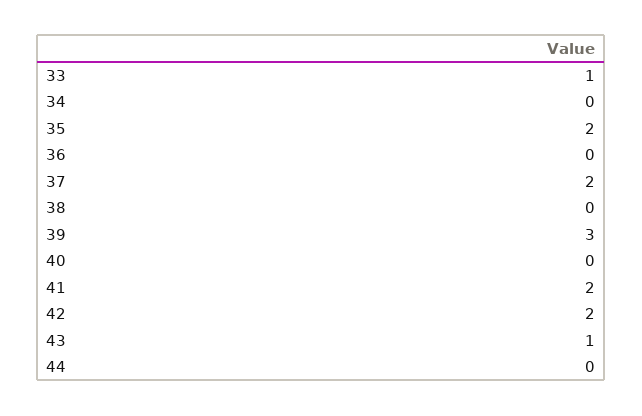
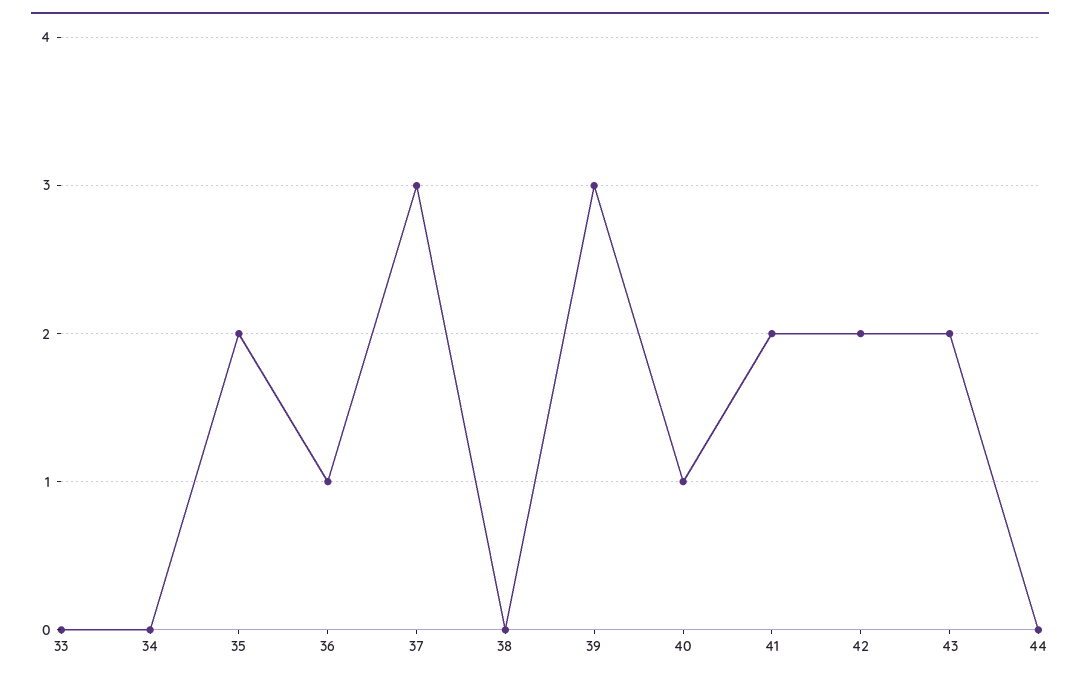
33: 1 -> 0
36: 0 -> 1
37: 2 -> 3
40: 0 -> 1
43: 1 -> 2

